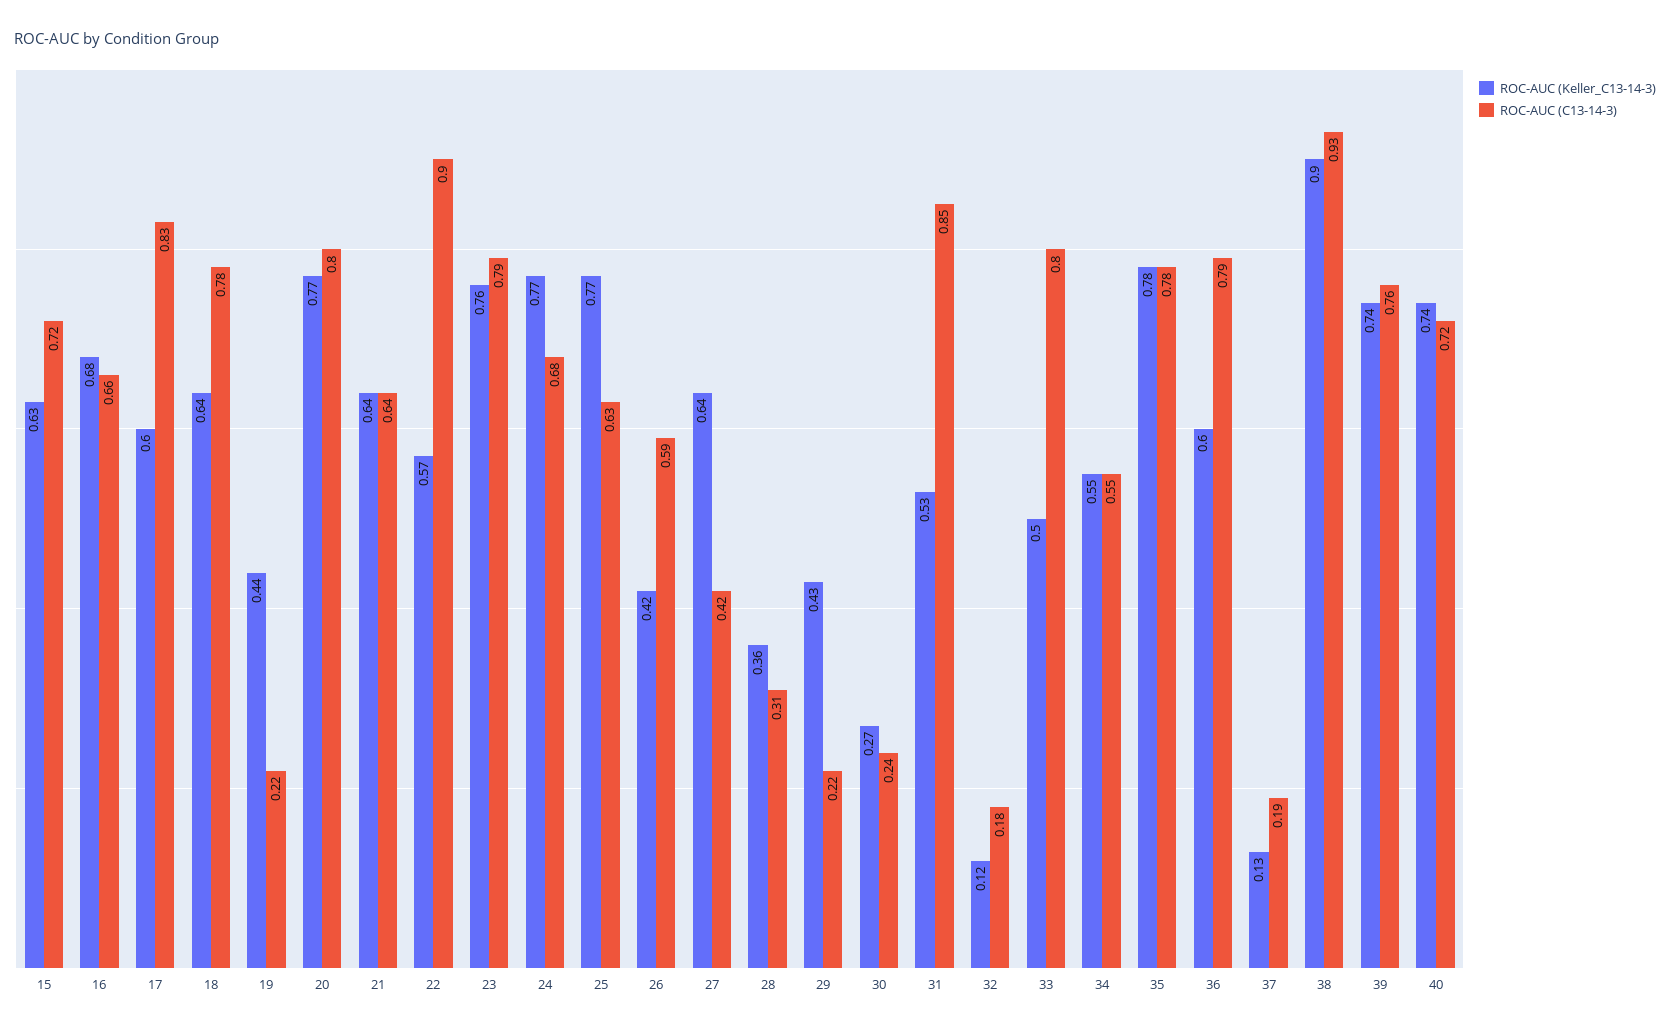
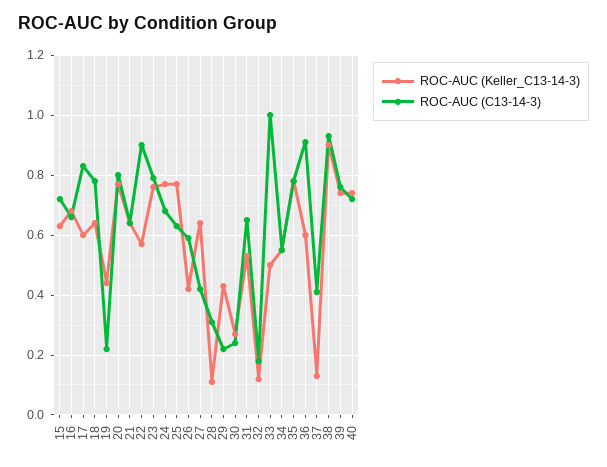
ROC-AUC (Keller_C13-14-3), 28: 0.36 -> 0.1
ROC-AUC (C13-14-3), 31: 0.85 -> 0.65
ROC-AUC (C13-14-3), 33: 0.8 -> 1
ROC-AUC (C13-14-3), 36: 0.79 -> 0.9
ROC-AUC (C13-14-3), 37: 0.19 -> 0.4

